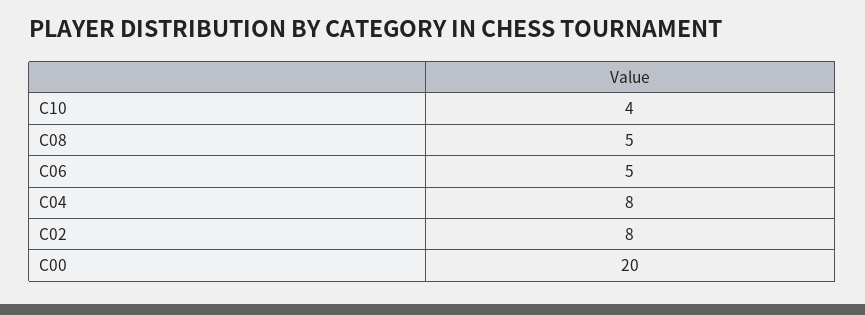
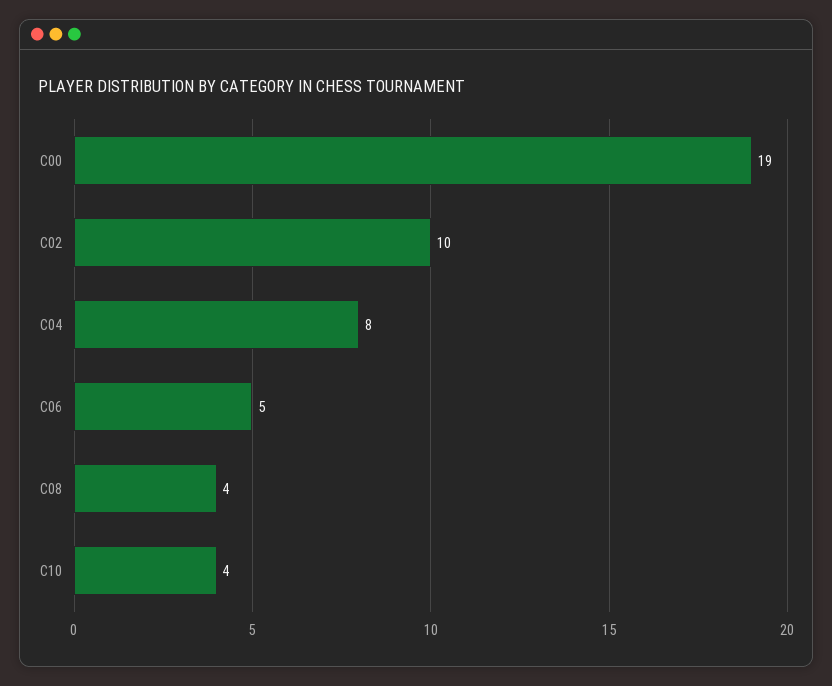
C08: 5 -> 4
C02: 8 -> 10
C00: 20 -> 19

